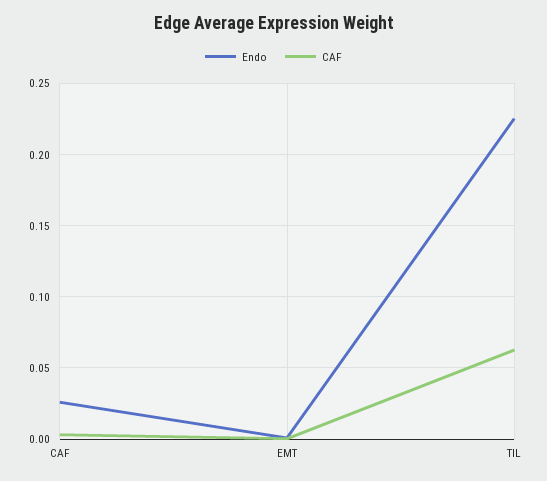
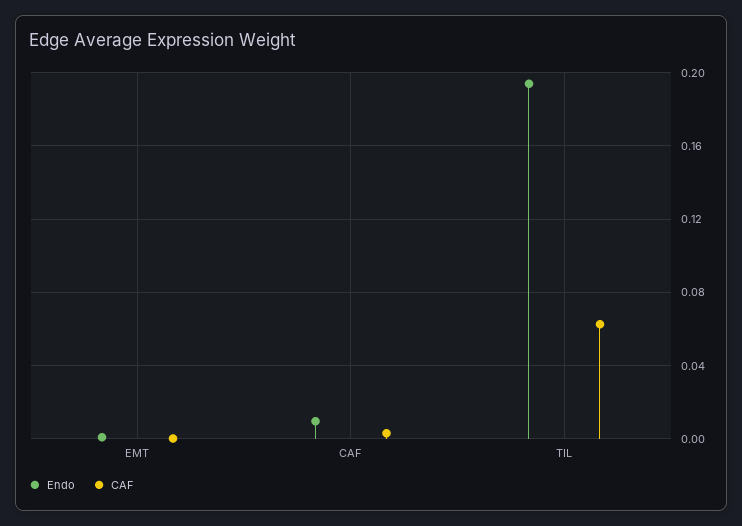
Endo, CAF: 0.025 -> 0.01
Endo, TIL: 0.225 -> 0.195

